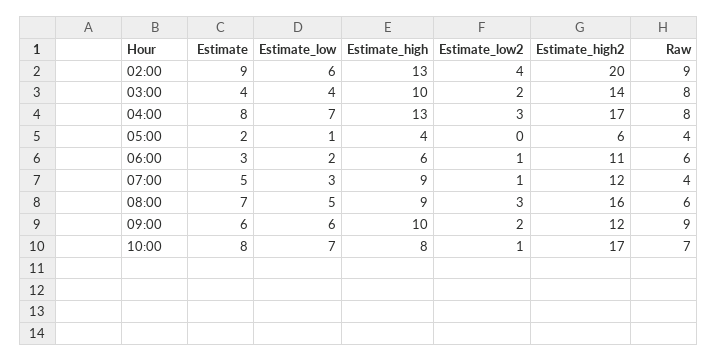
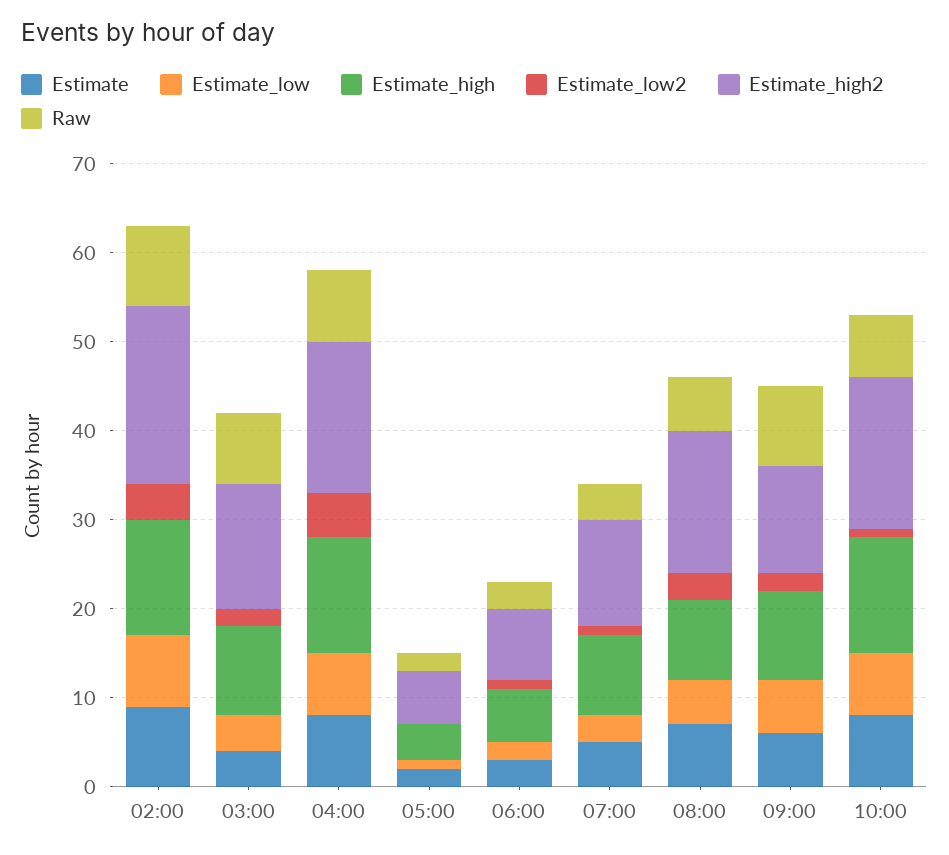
Estimate_low, 02:00: 6 -> 8
Estimate_low2, 04:00: 3 -> 5
Raw, 05:00: 4 -> 2
Estimate_high2, 06:00: 11 -> 8
Raw, 06:00: 6 -> 3
Estimate_high, 10:00: 8 -> 13

